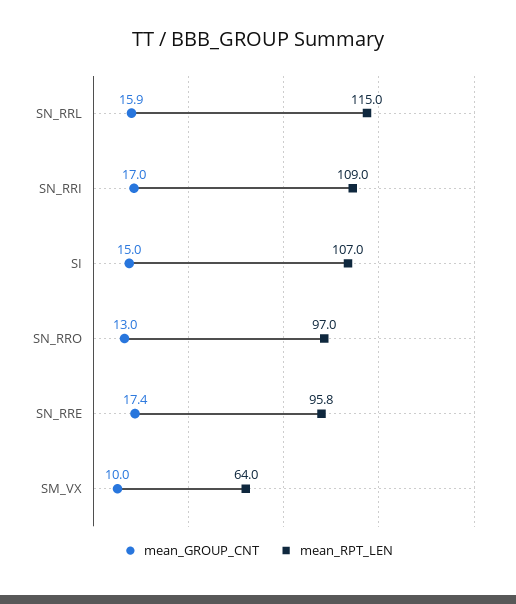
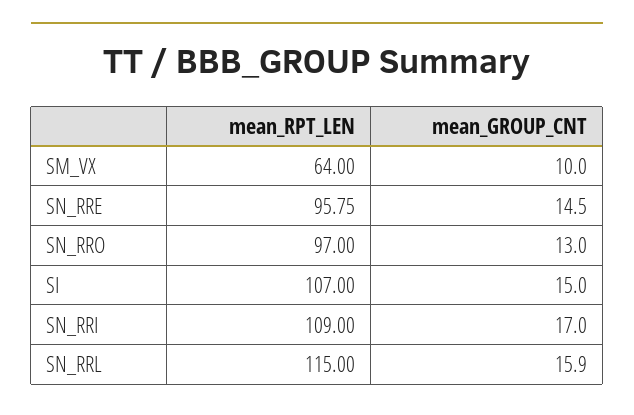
mean_GROUP_CNT, SN_RRE: 17.4 -> 14.5

